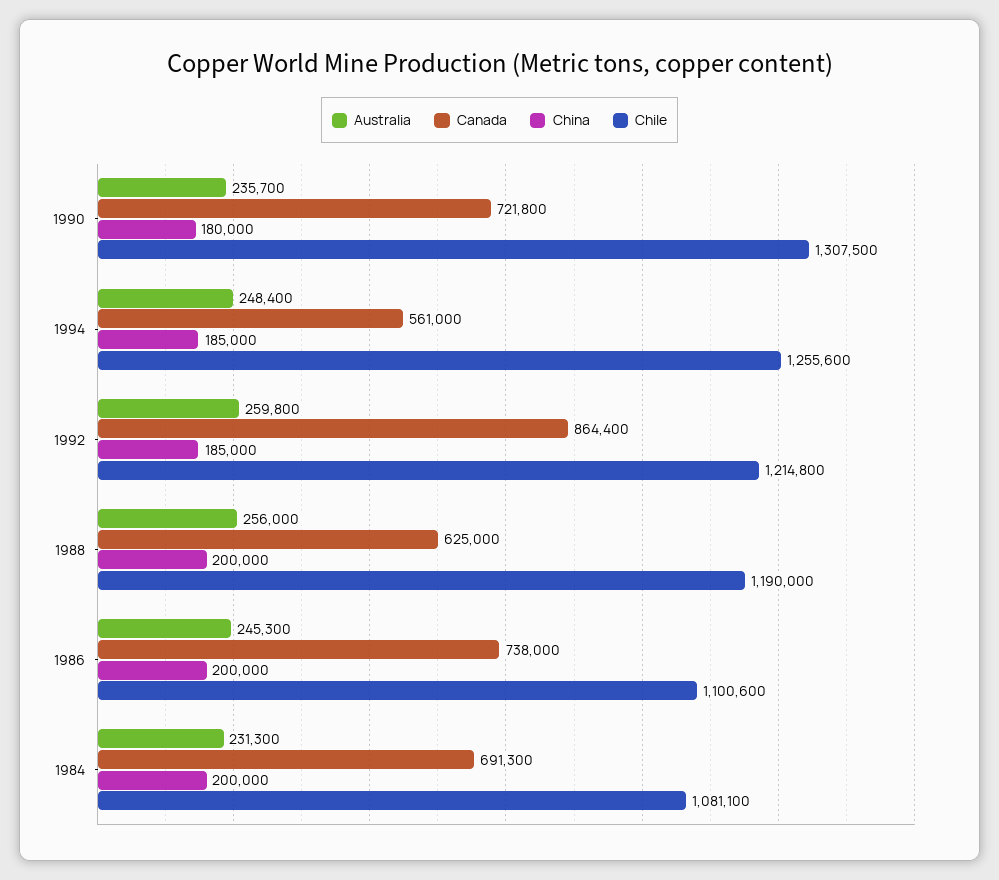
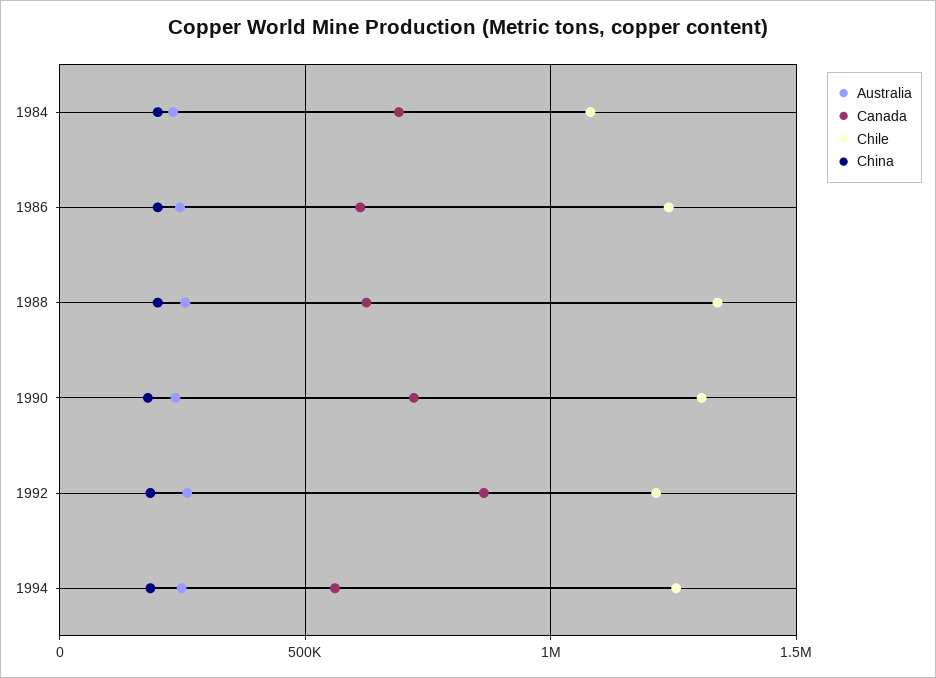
Chile, 1988: 1190000 -> 1350000
Canada, 1986: 738000 -> 600000
Chile, 1986: 1100600 -> 1250000

